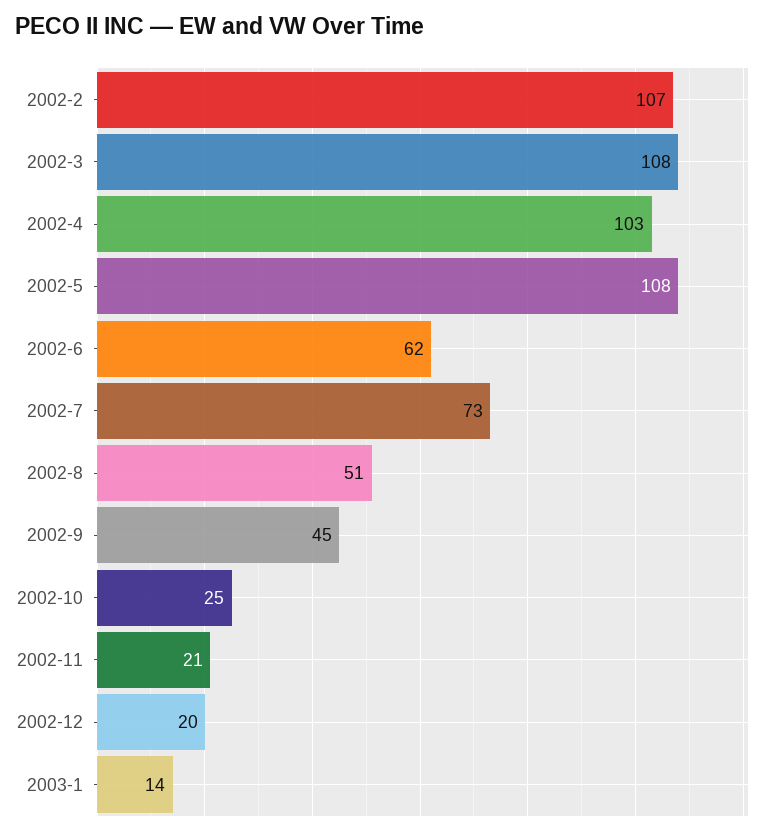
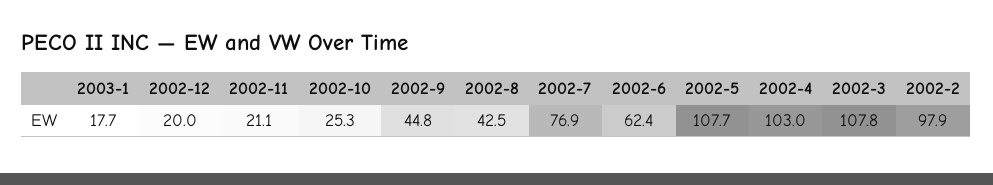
2002-2: 107 -> 97.9
2002-7: 73 -> 76.9
2002-8: 51 -> 42.5
2003-1: 14 -> 17.7

